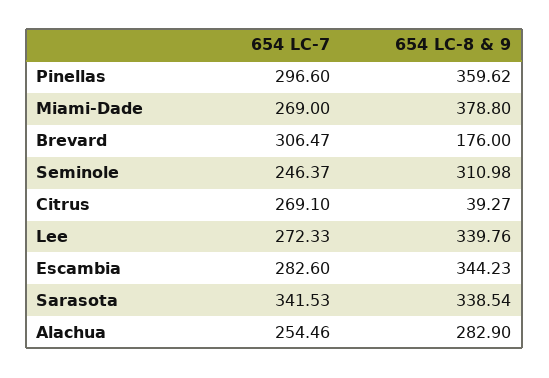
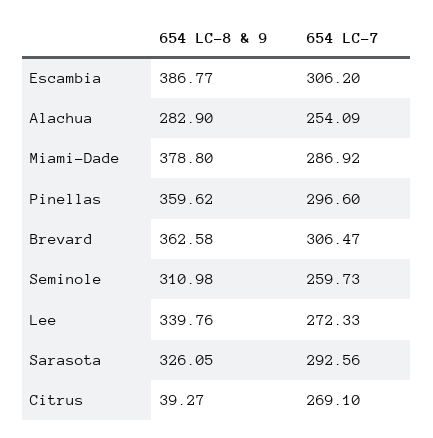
654 LC-7, Miami-Dade: 269 -> 286.92
654 LC-8 & 9, Brevard: 176 -> 362.58
654 LC-7, Seminole: 246.37 -> 259.73
654 LC-7, Escambia: 282.6 -> 306.2
654 LC-8 & 9, Escambia: 344.23 -> 386.77
654 LC-7, Sarasota: 341.53 -> 292.56
654 LC-8 & 9, Sarasota: 338.54 -> 326.05
654 LC-7, Alachua: 254.46 -> 254.09

